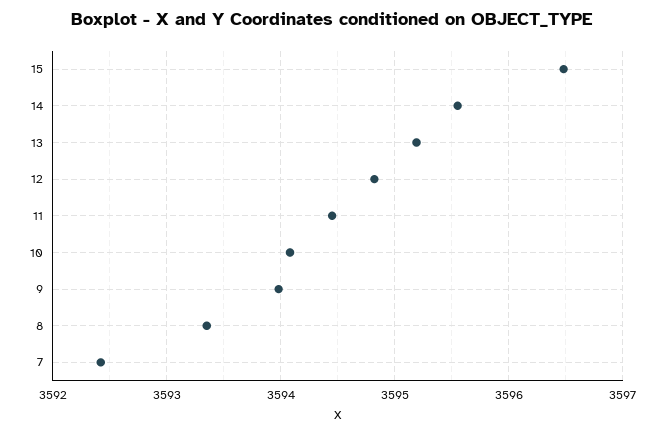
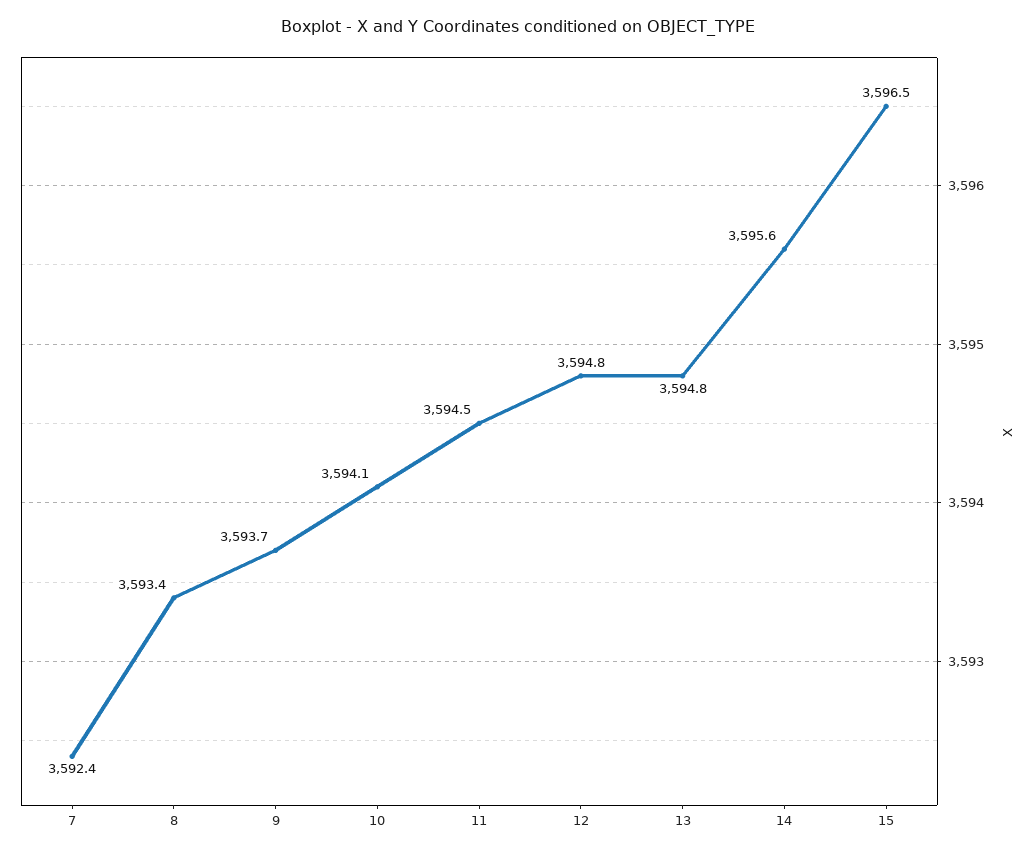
13: 3595.2 -> 3594.8
9: 3594 -> 3593.7

